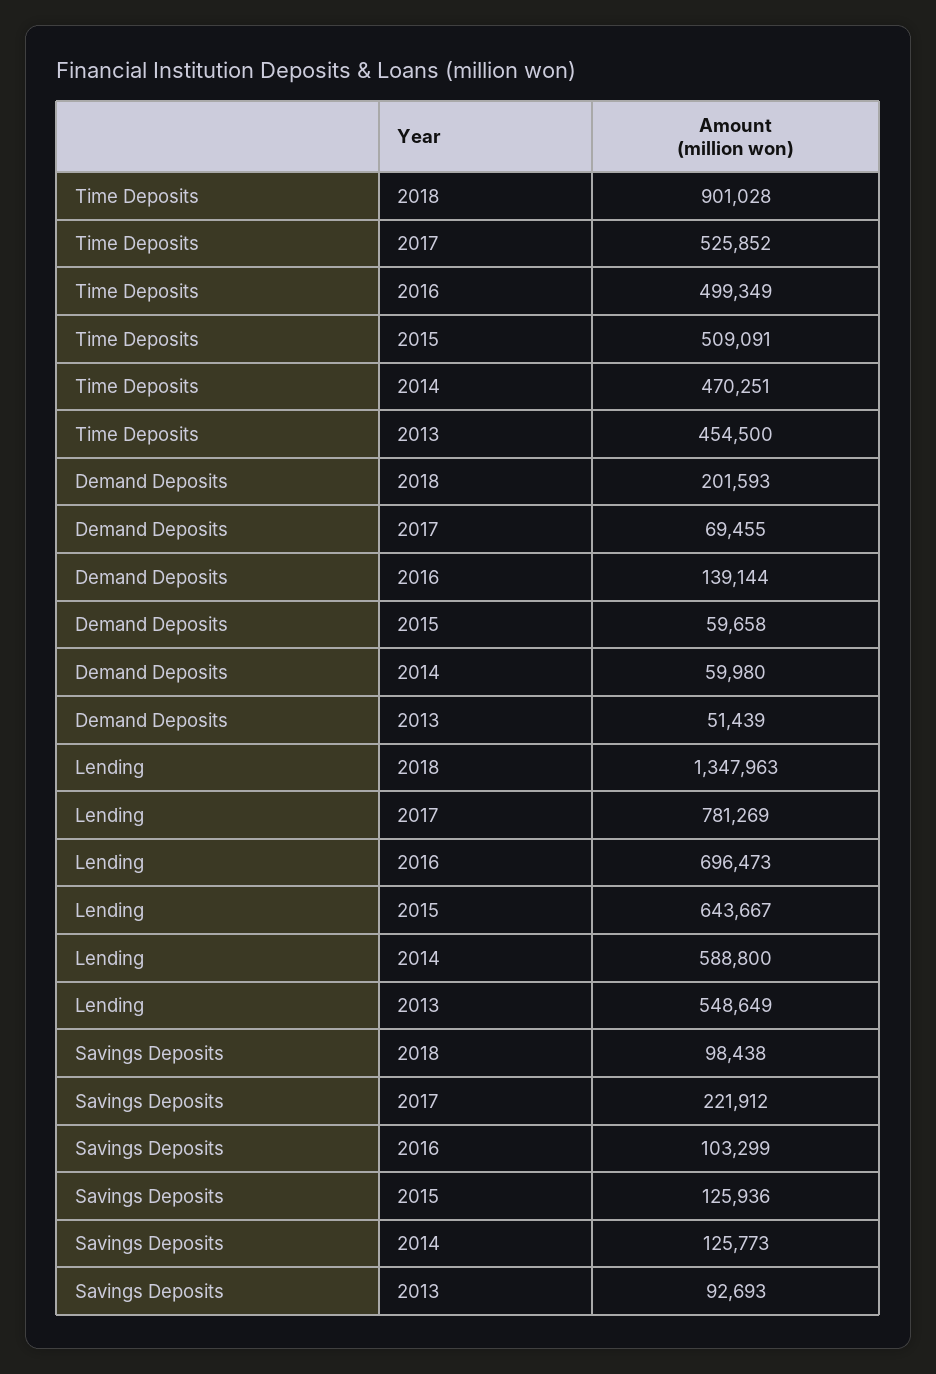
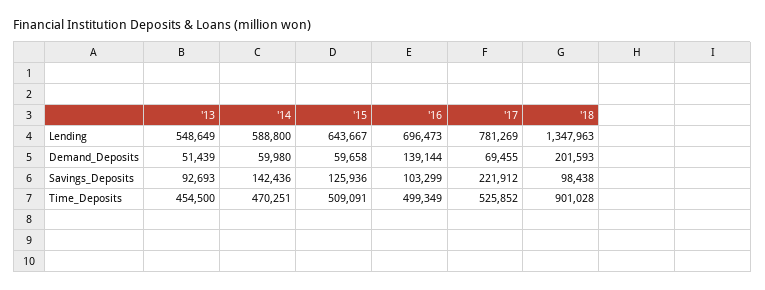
Savings Deposits, 2014: 125773 -> 142436

